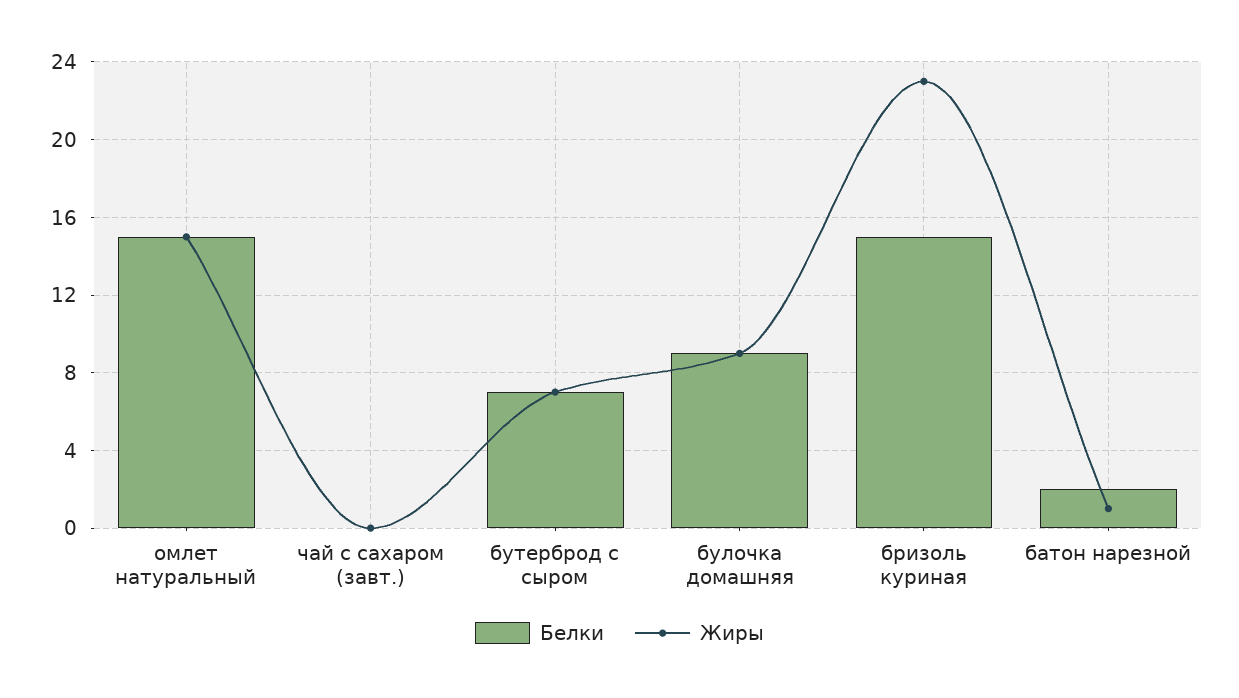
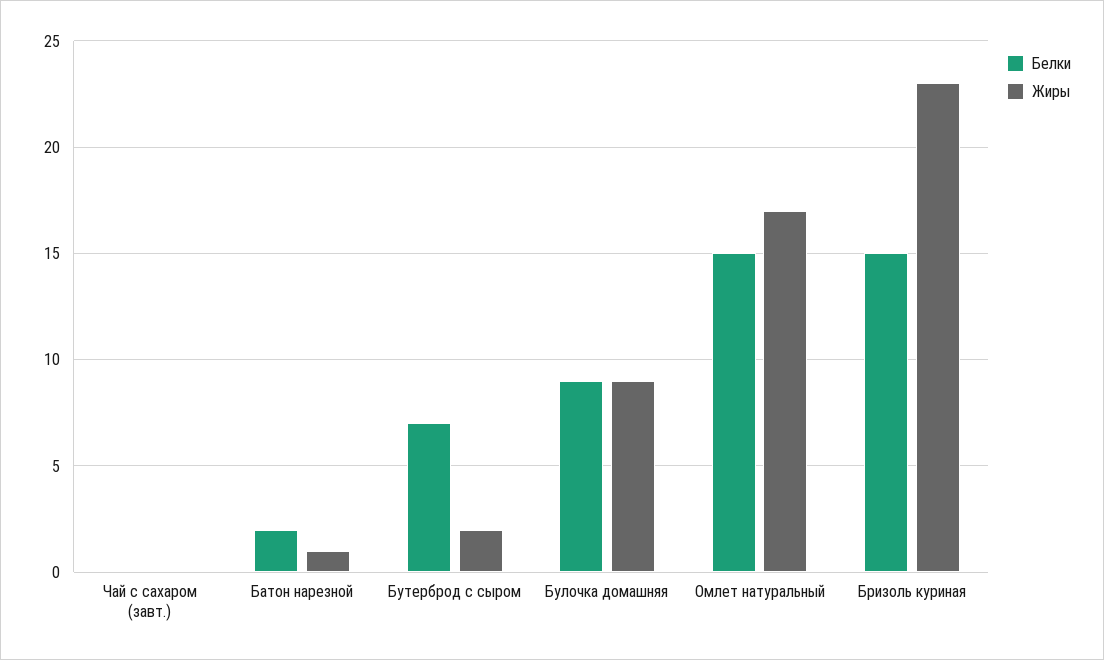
Жиры, омлет натуральный: 15 -> 17
Жиры, бутерброд с сыром: 7 -> 2

